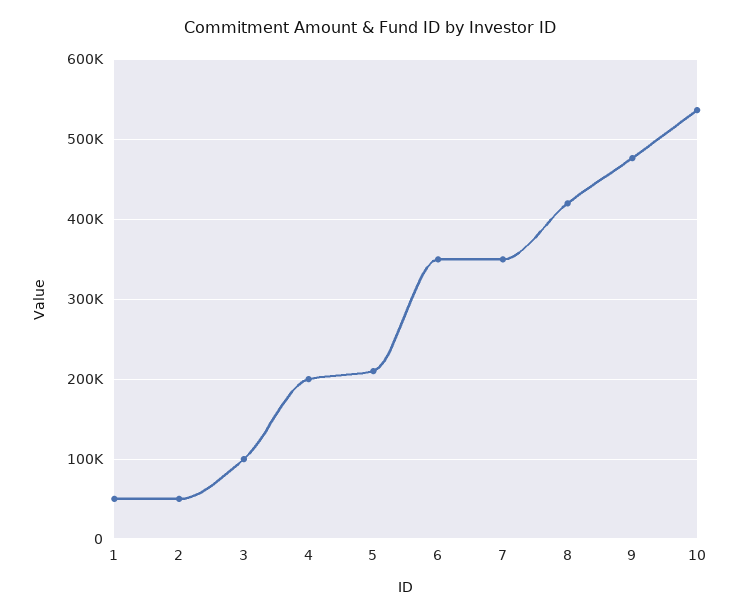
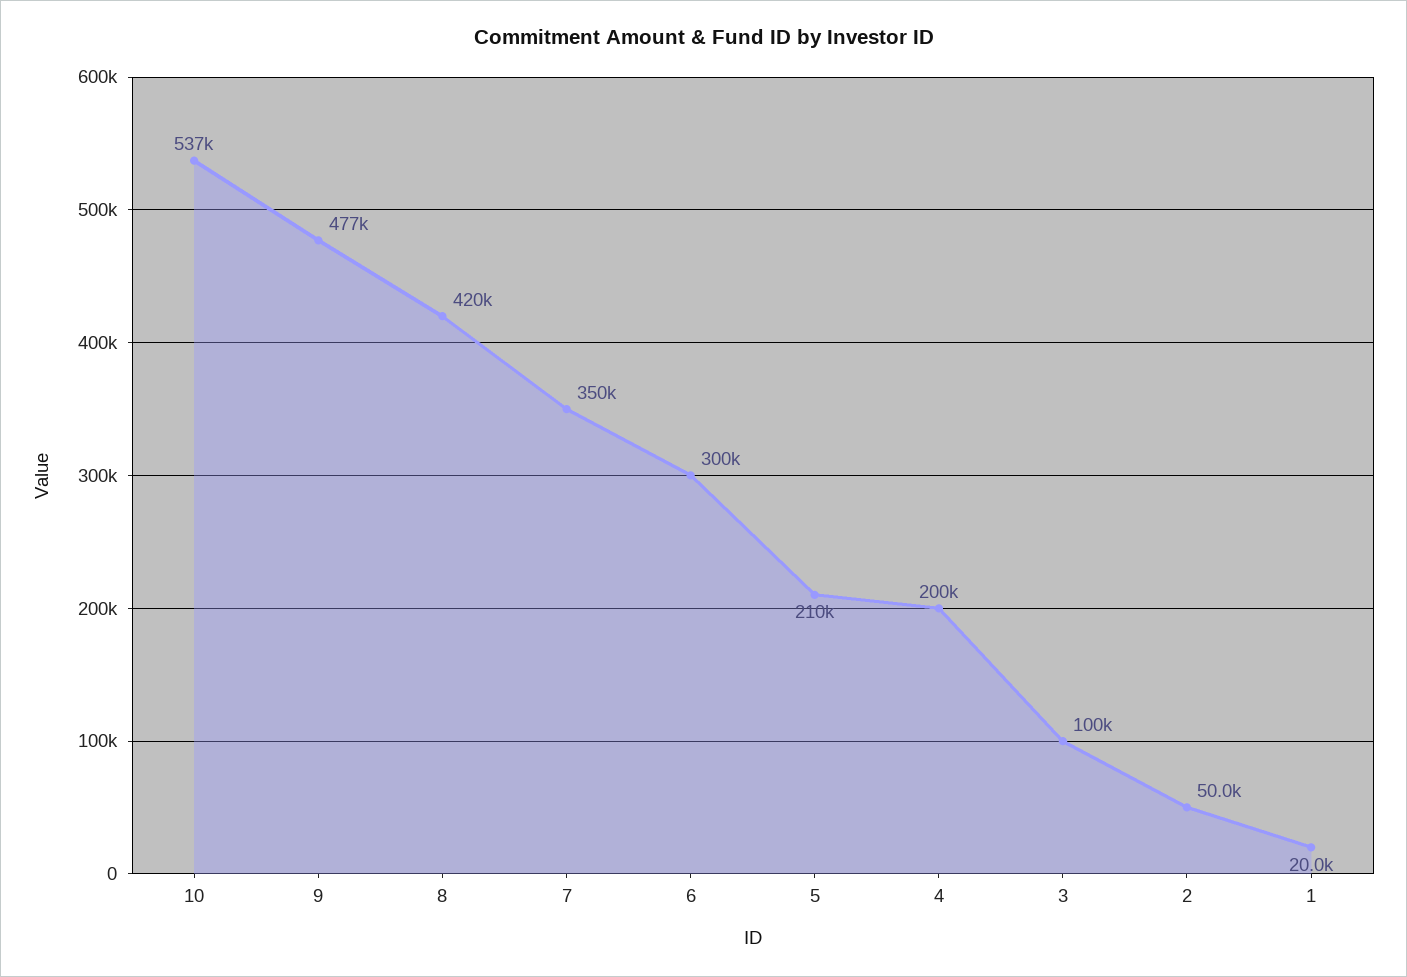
1: 50000 -> 20000
6: 350000 -> 300000

